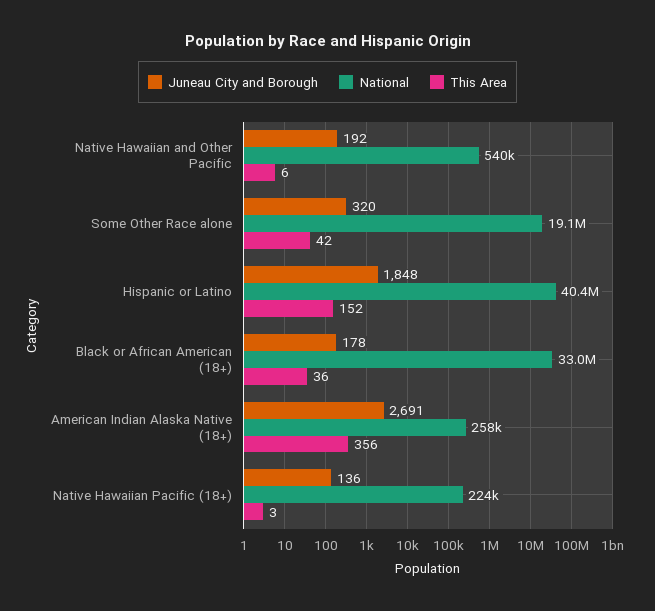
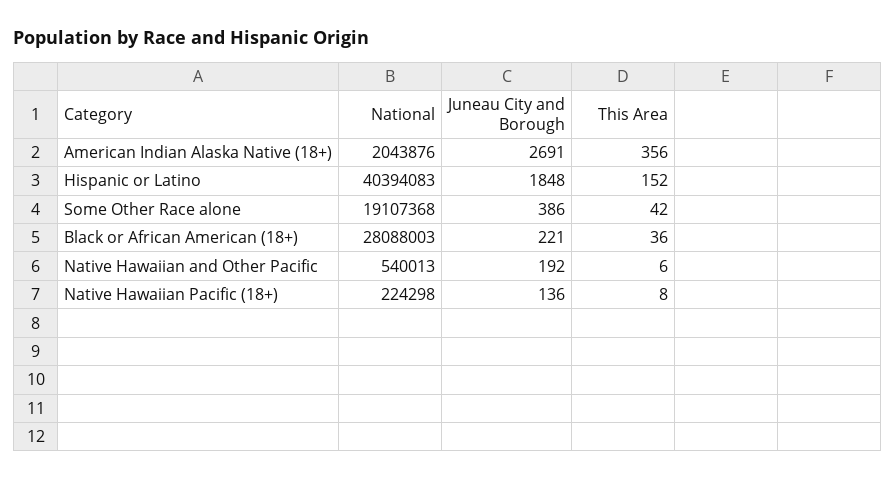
Juneau City and Borough, Some Other Race alone: 320 -> 386
Juneau City and Borough, Black or African American (18+): 178 -> 221
National, Black or African American (18+): 33000000 -> 28088003
National, American Indian Alaska Native (18+): 258000 -> 2043876
This Area, Native Hawaiian Pacific (18+): 3 -> 8

